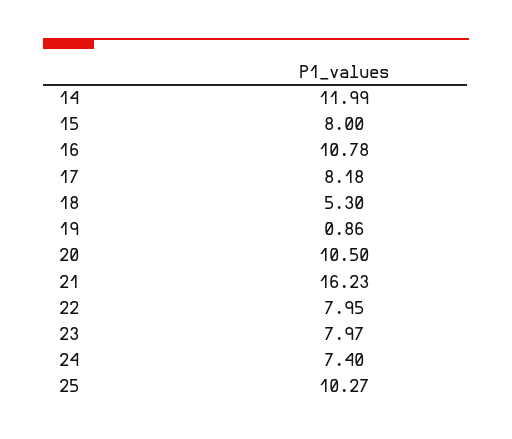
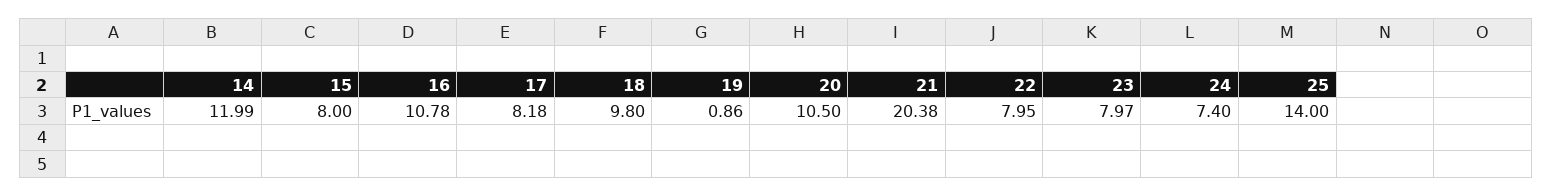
18: 5.3 -> 9.8
21: 16.23 -> 20.38
25: 10.27 -> 14

